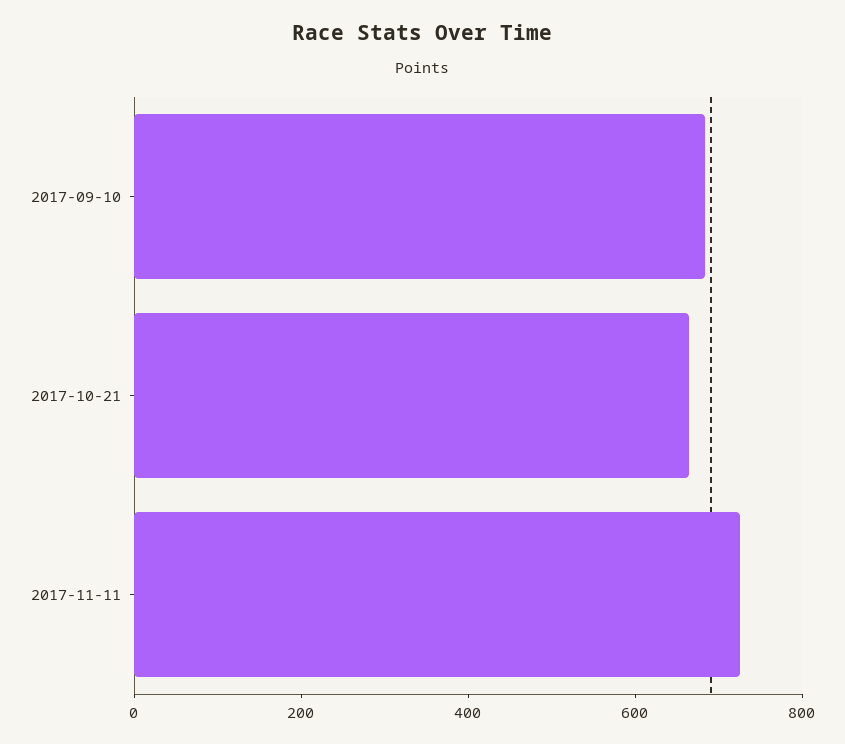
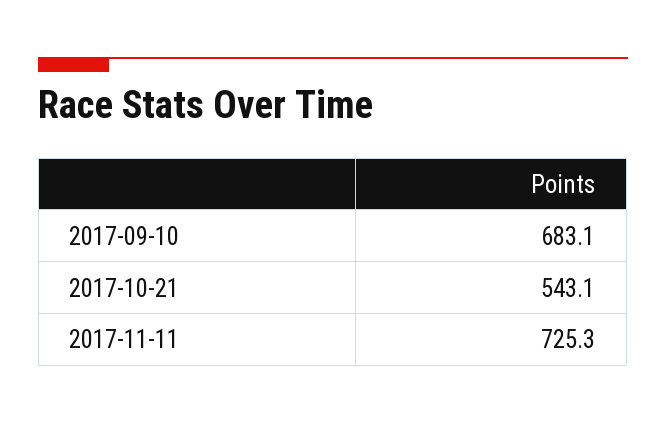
2017-10-21: 650 -> 543.1

